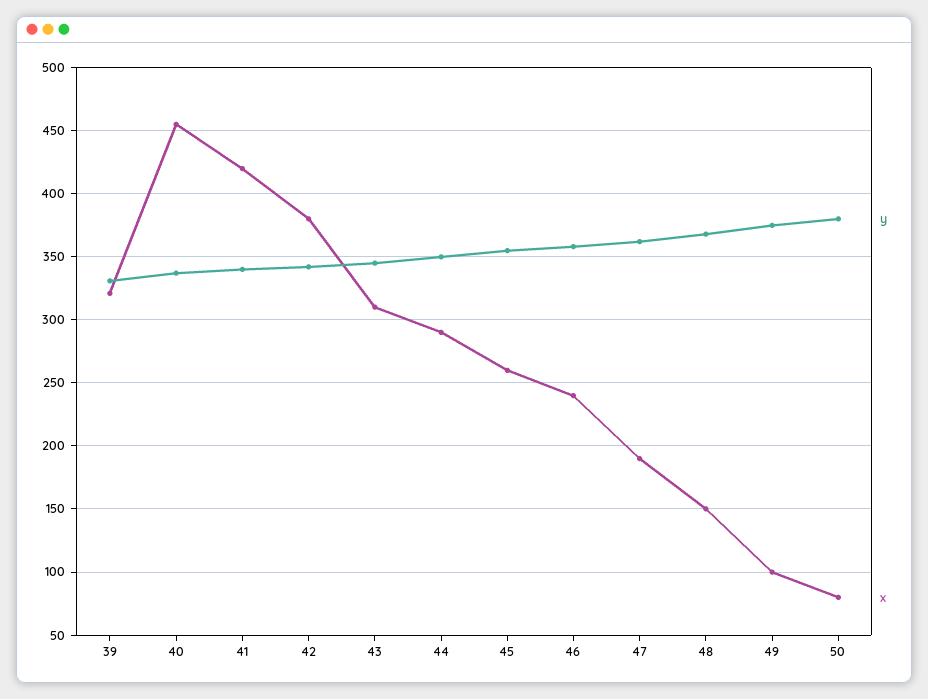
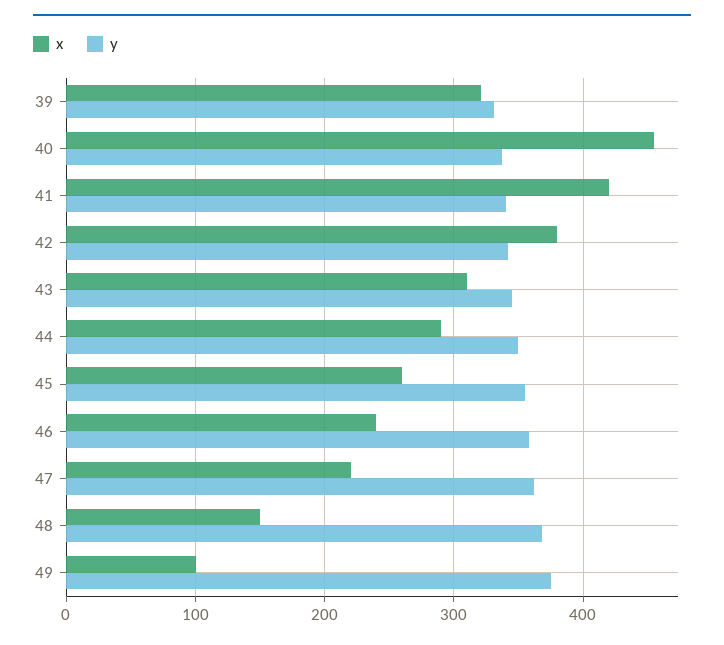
x, 47: 190 -> 220
y, 50: 380 -> none
x, 50: 80 -> none

